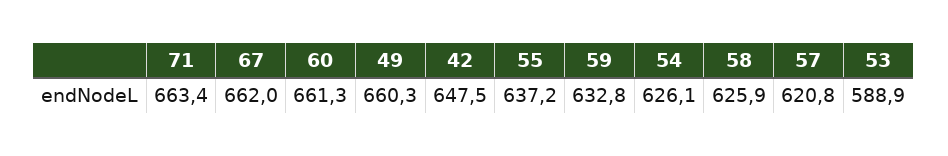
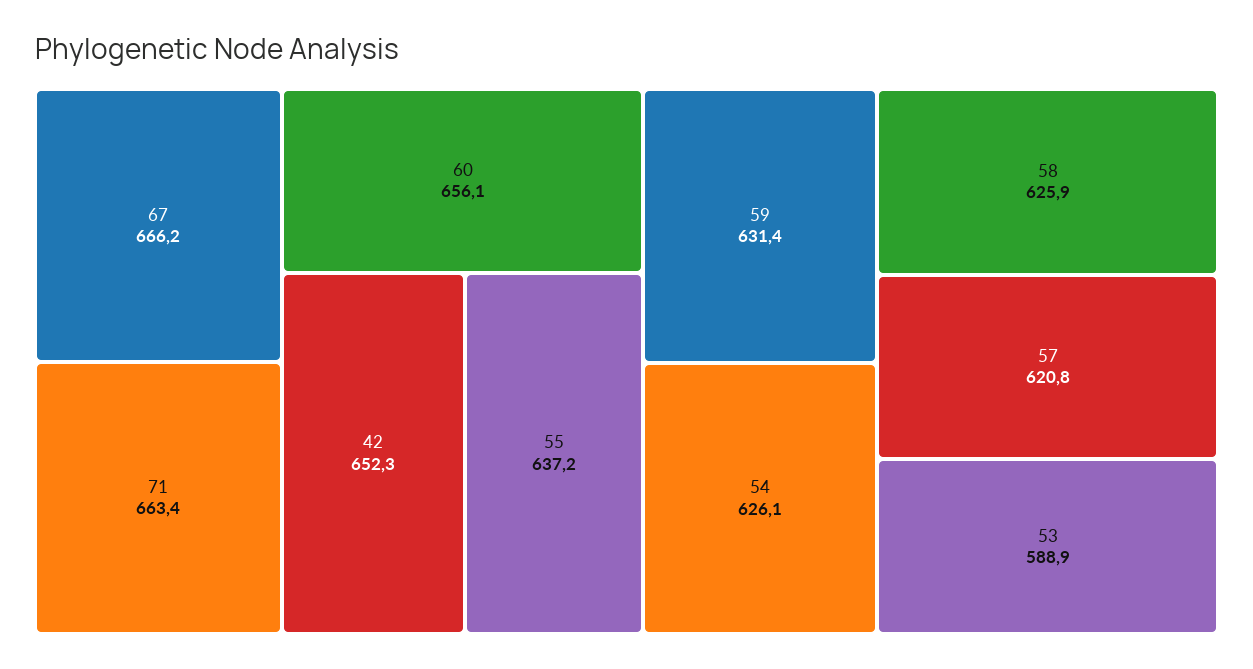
67: 662 -> 666.2
60: 661.3 -> 656.1
49: 660.3 -> none
42: 647.5 -> 652.3
59: 632.8 -> 631.4

